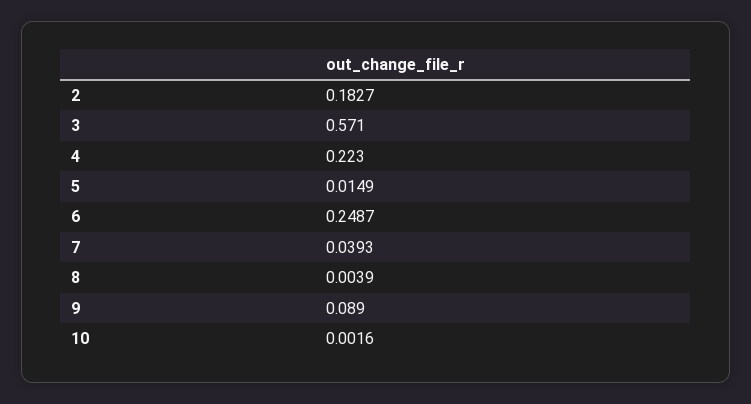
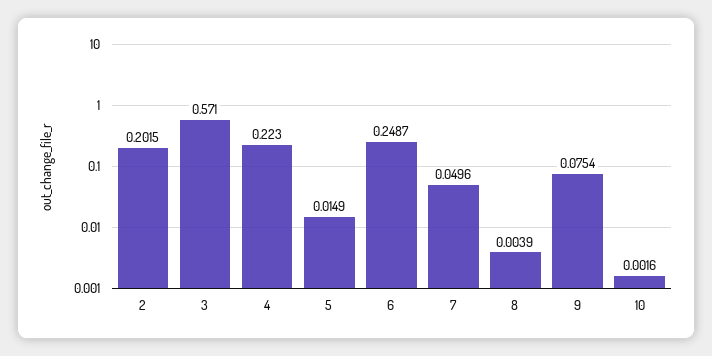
2: 0.1827 -> 0.2015
7: 0.0393 -> 0.0496
9: 0.089 -> 0.0754

